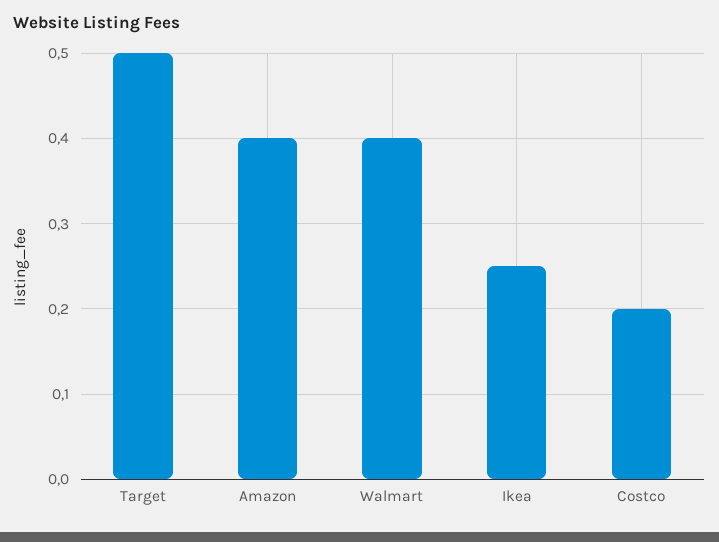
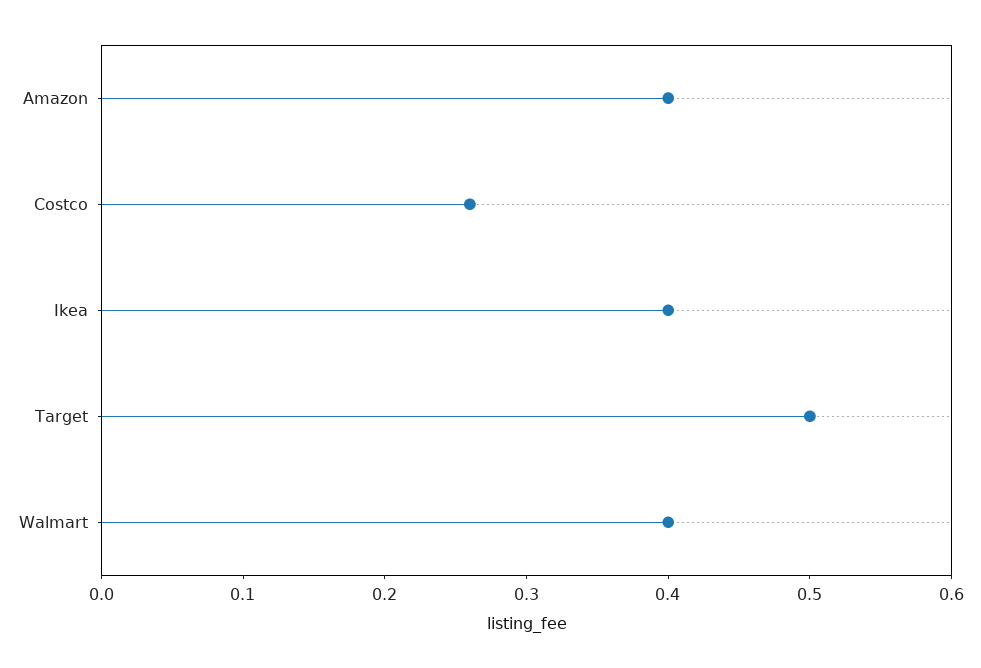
Ikea: 0.25 -> 0.4
Costco: 0.2 -> 0.26

